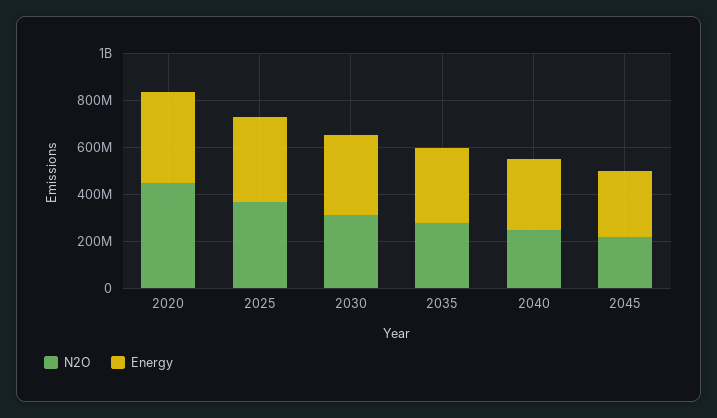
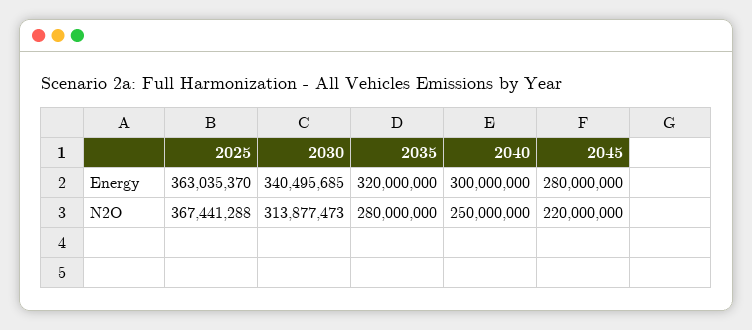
N2O, 2020: 450000000 -> none
Energy, 2020: 400000000 -> none

